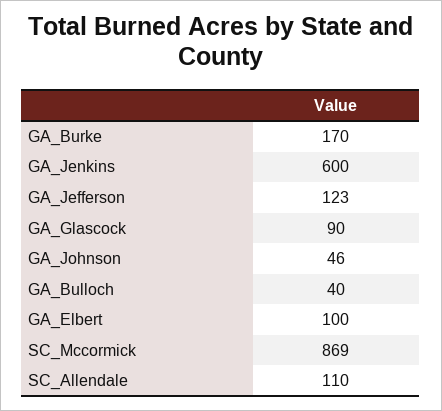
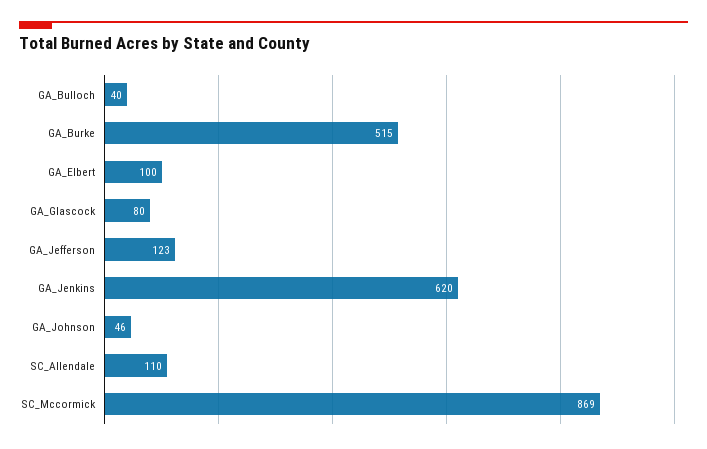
GA_Burke: 170 -> 515
GA_Jenkins: 600 -> 620
GA_Glascock: 90 -> 80

